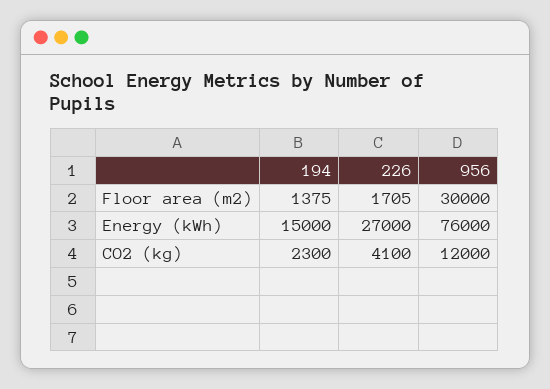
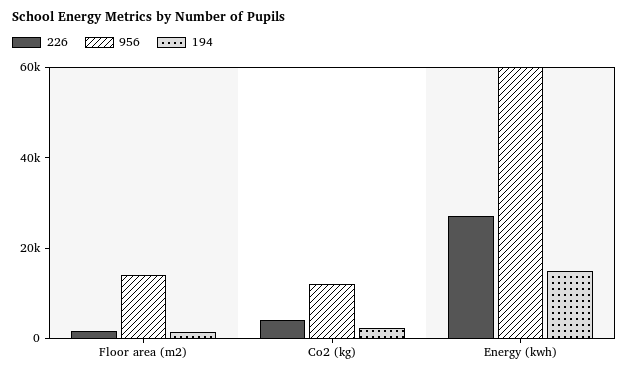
956, Floor area (m2): 30000 -> 15000
956, Energy (kWh): 76000 -> 60000

